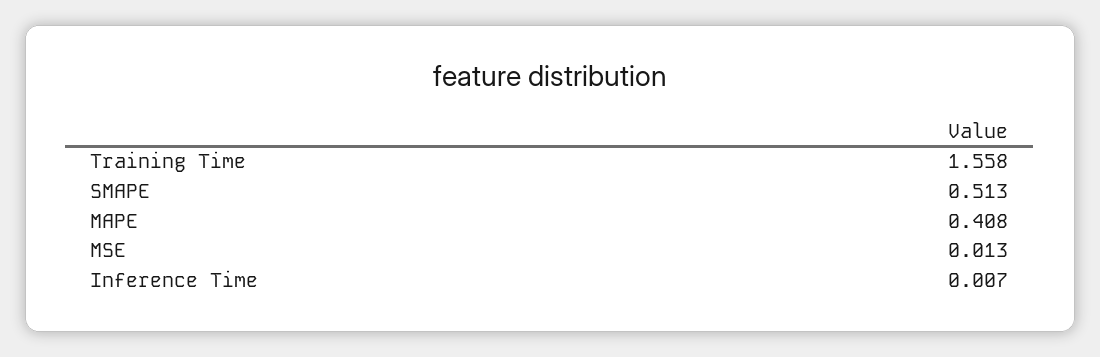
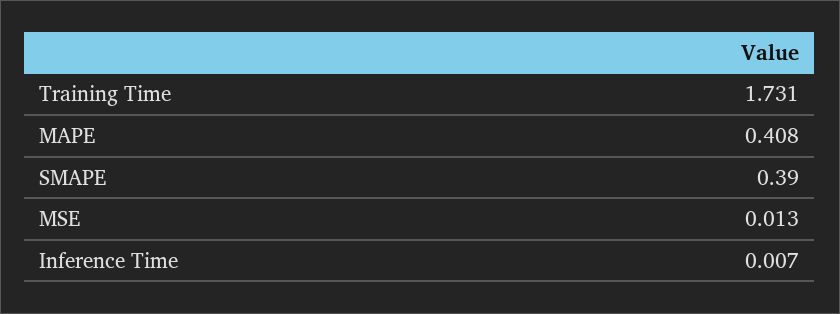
Training Time: 1.558 -> 1.731
SMAPE: 0.513 -> 0.39

